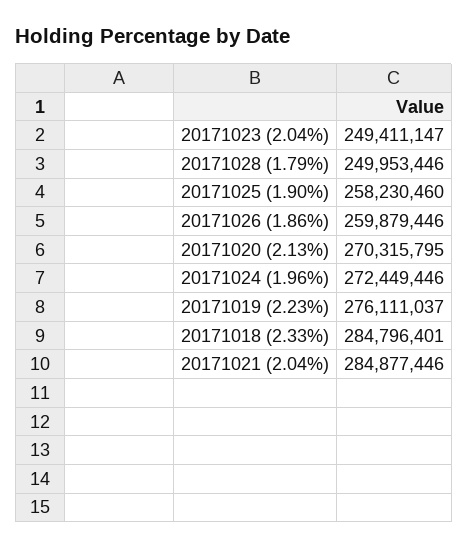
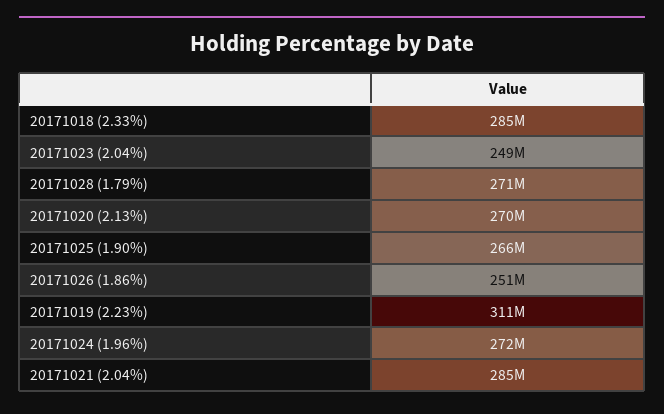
20171028 (1.79%): 249953446 -> 271000000
20171025 (1.90%): 258230460 -> 266000000
20171026 (1.86%): 259879446 -> 251000000
20171019 (2.23%): 276111037 -> 311000000

